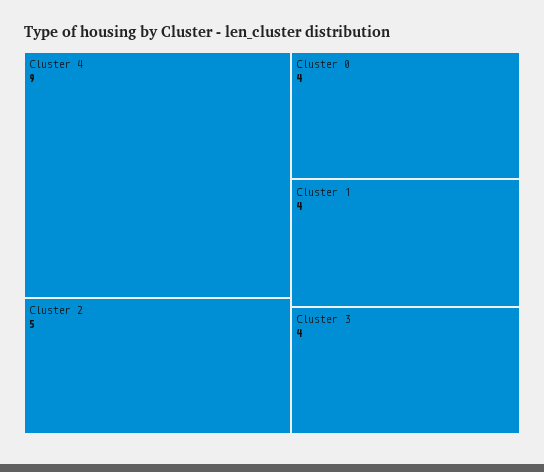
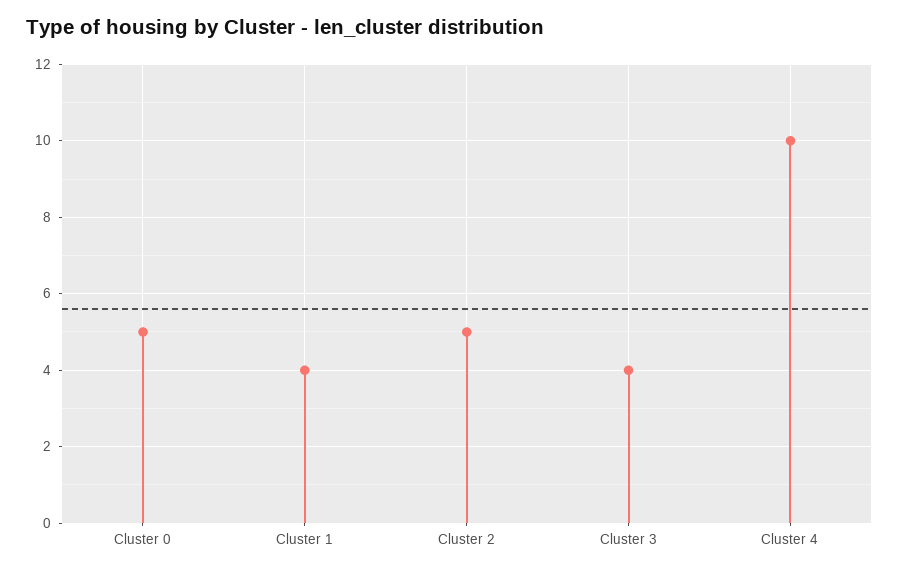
Cluster 4: 9 -> 10
Cluster 0: 4 -> 5

